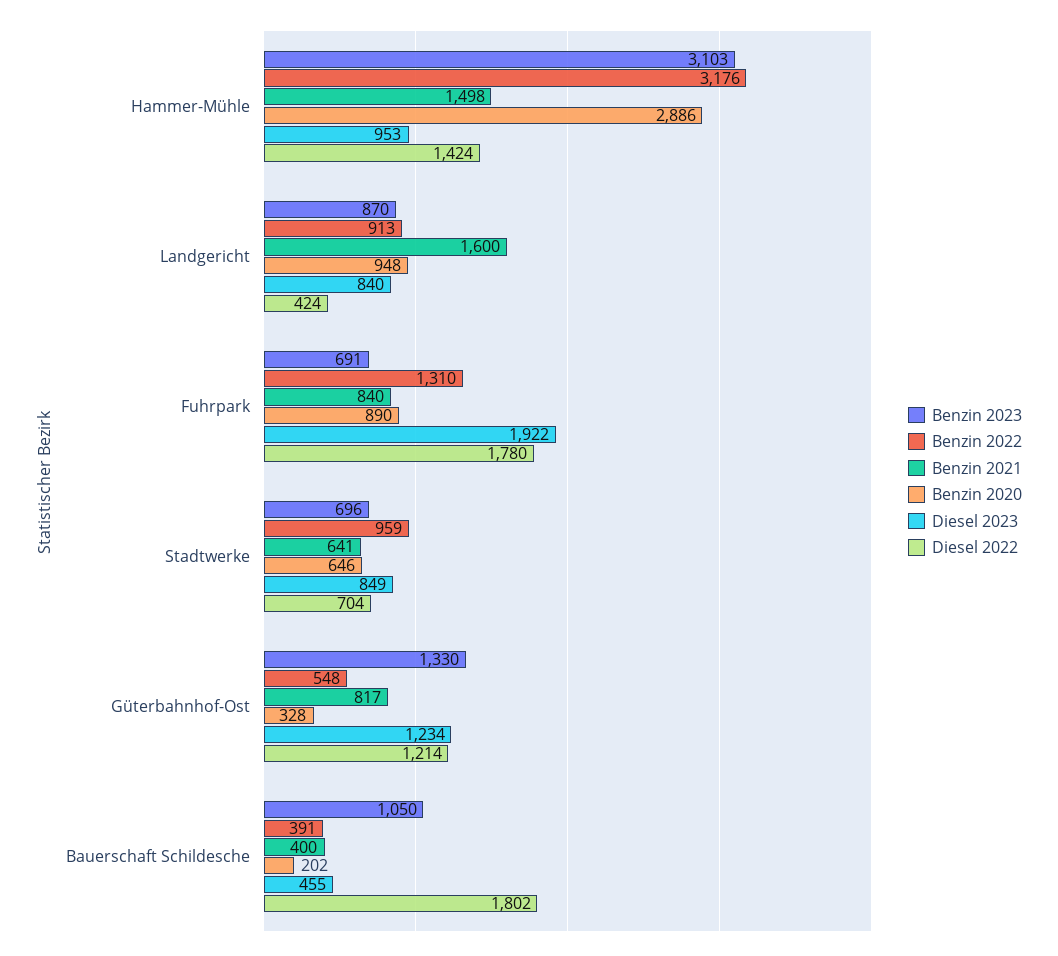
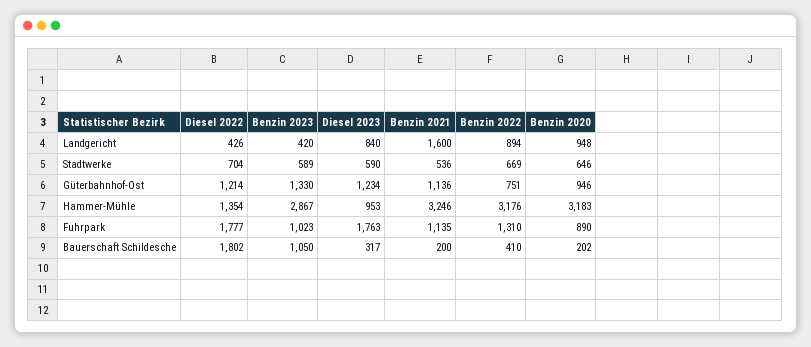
Benzin 2023, Hammer-Mühle: 3103 -> 2867
Benzin 2021, Hammer-Mühle: 1498 -> 3246
Benzin 2020, Hammer-Mühle: 2886 -> 3183
Diesel 2022, Hammer-Mühle: 1424 -> 1354
Benzin 2023, Landgericht: 870 -> 420
Benzin 2022, Landgericht: 913 -> 894
Diesel 2022, Landgericht: 424 -> 426
Benzin 2023, Fuhrpark: 691 -> 1023
Benzin 2021, Fuhrpark: 840 -> 1135
Diesel 2023, Fuhrpark: 1922 -> 1763
Diesel 2022, Fuhrpark: 1780 -> 1777
Benzin 2023, Stadtwerke: 696 -> 589
Benzin 2022, Stadtwerke: 959 -> 669
Benzin 2021, Stadtwerke: 641 -> 536
Diesel 2023, Stadtwerke: 849 -> 590
Benzin 2022, Güterbahnhof-Ost: 548 -> 751
Benzin 2021, Güterbahnhof-Ost: 817 -> 1136
Benzin 2020, Güterbahnhof-Ost: 328 -> 946
Benzin 2022, Bauerschaft Schildesche: 391 -> 410
Benzin 2021, Bauerschaft Schildesche: 400 -> 200
Diesel 2023, Bauerschaft Schildesche: 455 -> 317

